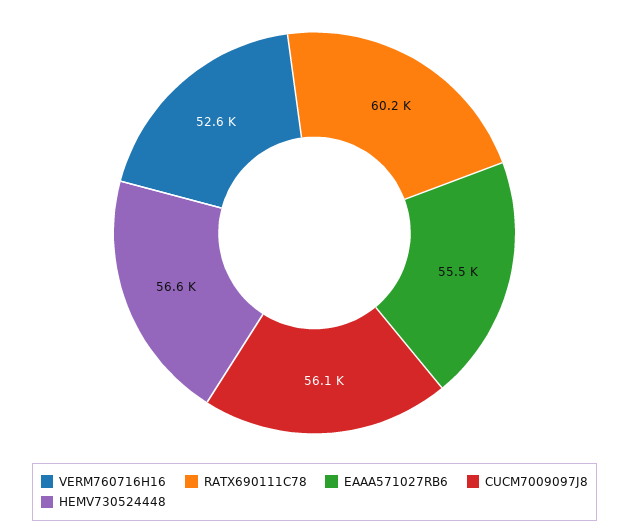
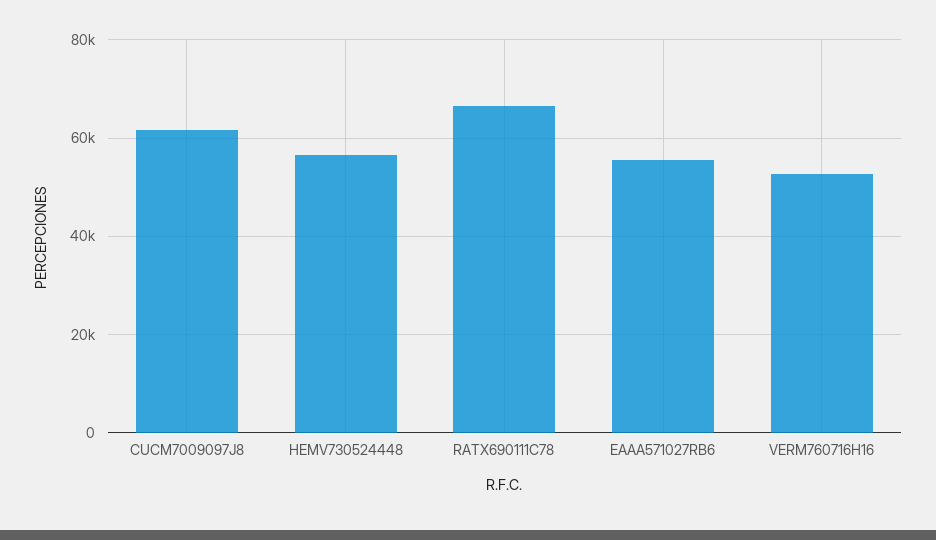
RATX690111C78: 60200 -> 66000
CUCM7009097J8: 56100 -> 62000

